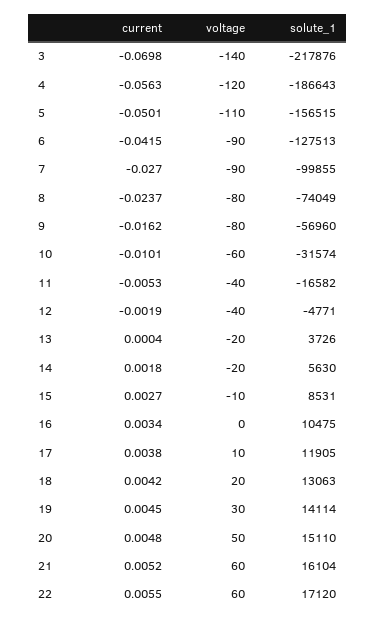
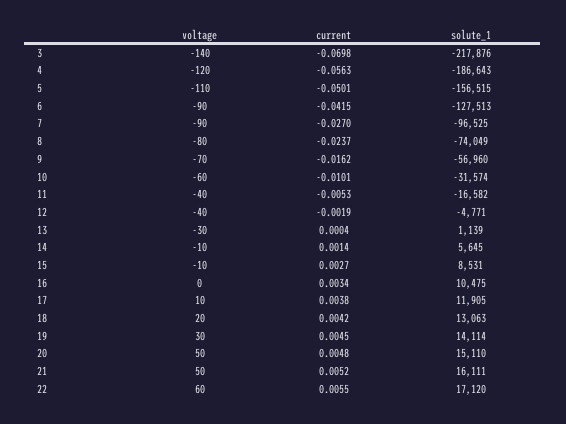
solute_1, 7: -99855 -> -96525
voltage, 9: -80 -> -70
voltage, 13: -20 -> -30
solute_1, 13: 3726 -> 1139
current, 14: 0.0018 -> 0.0014
voltage, 14: -20 -> -10
solute_1, 14: 5630 -> 5645
voltage, 21: 60 -> 50
solute_1, 21: 16104 -> 16111

